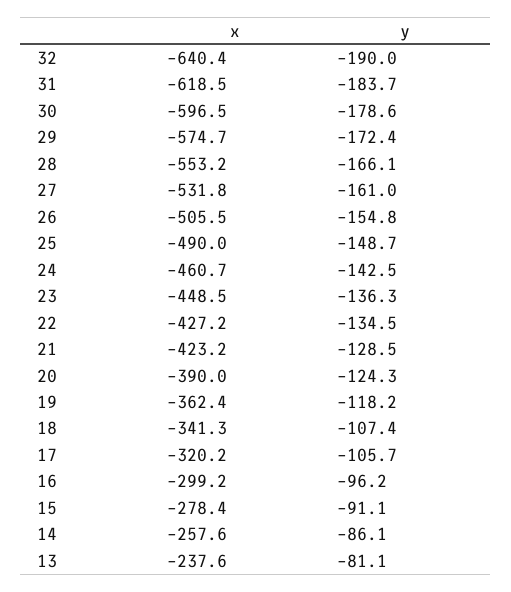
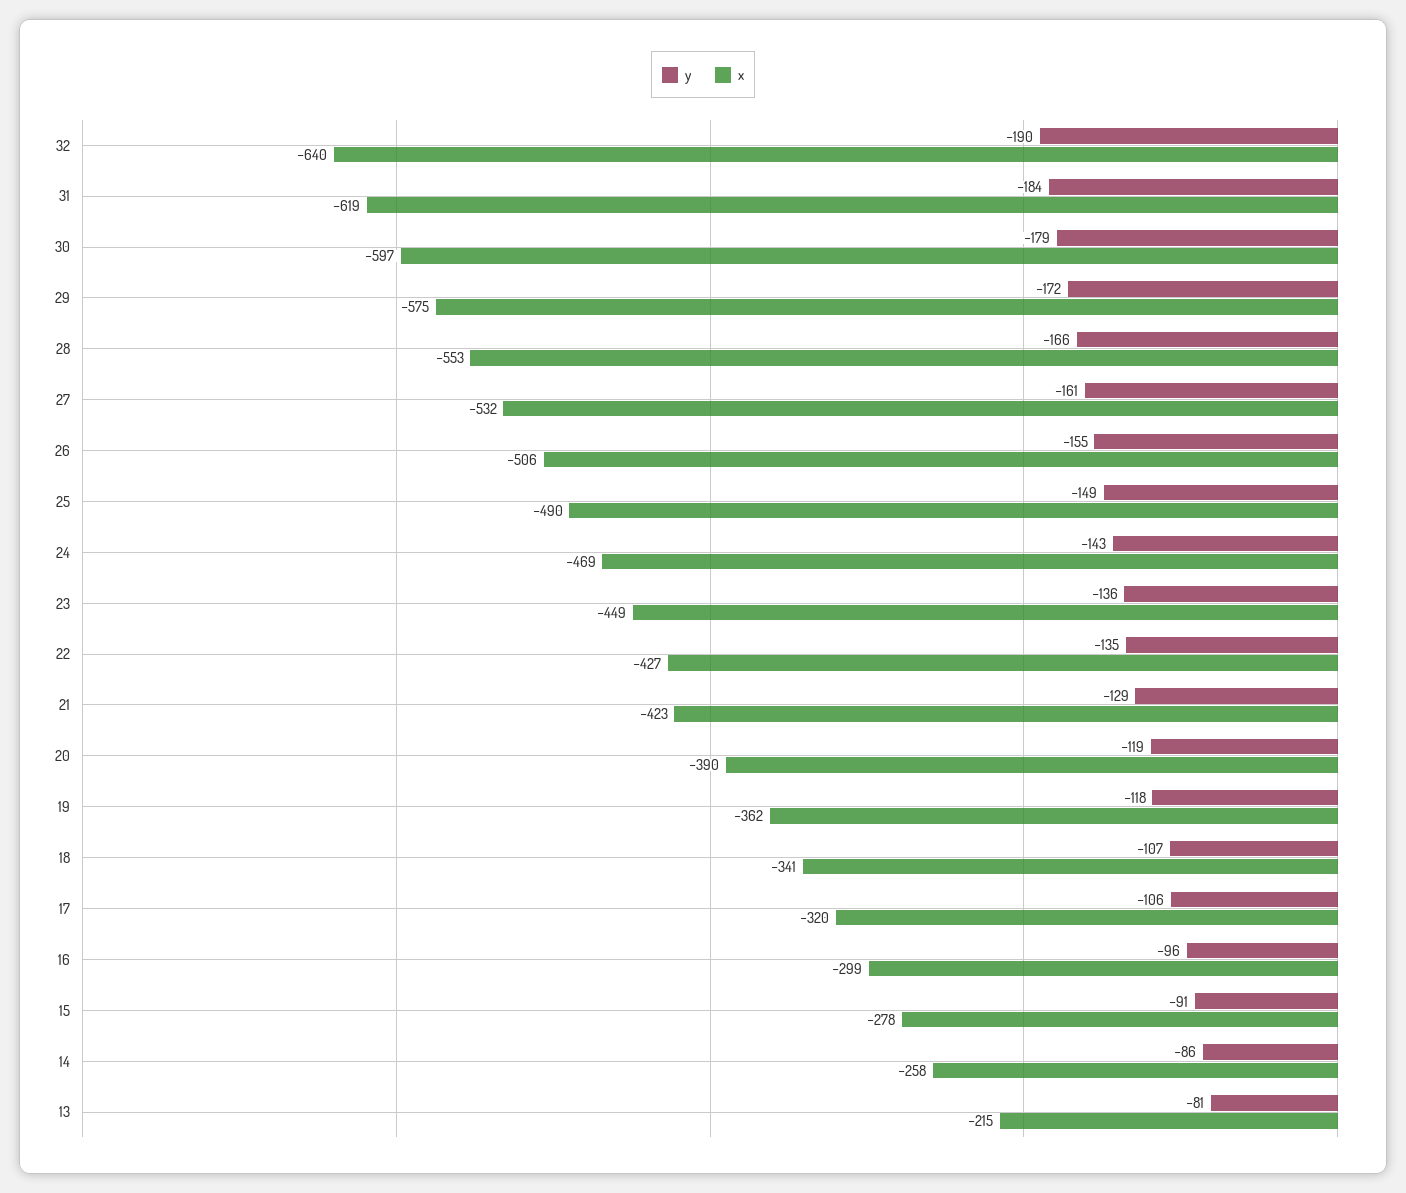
x, 24: -460.7 -> -469
y, 20: -124.3 -> -119
x, 13: -237.6 -> -215

